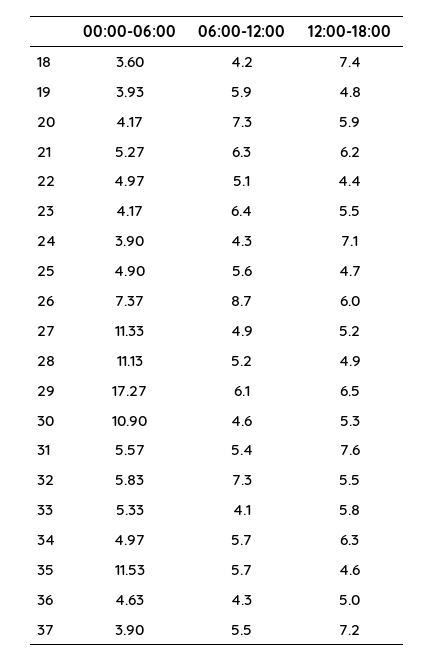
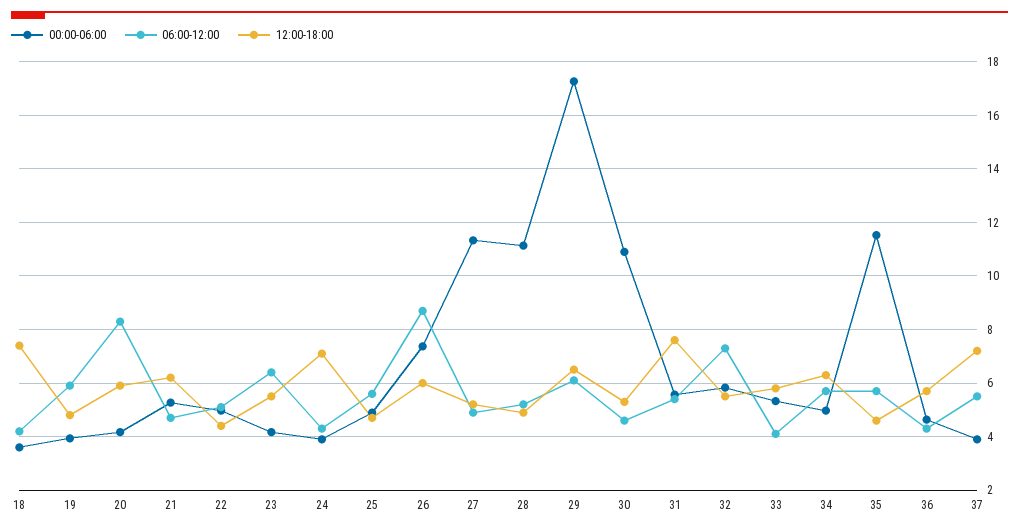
06:00-12:00, 20: 7.3 -> 8.25
06:00-12:00, 21: 6.3 -> 4.75
12:00-18:00, 36: 5 -> 5.75

